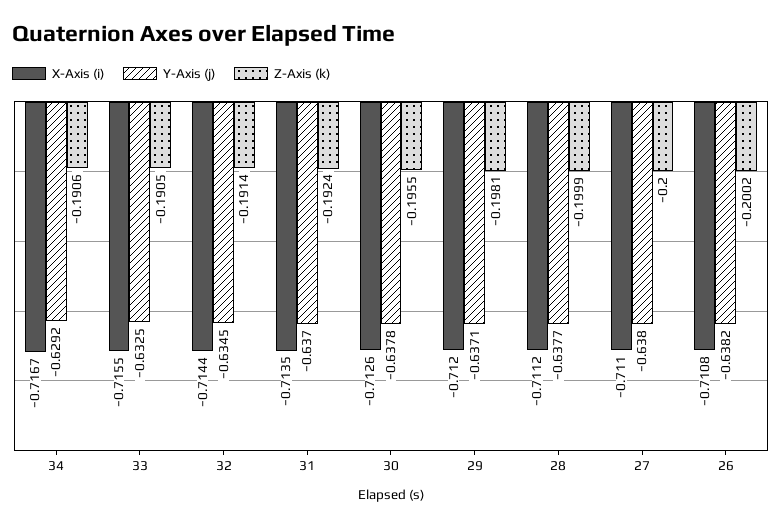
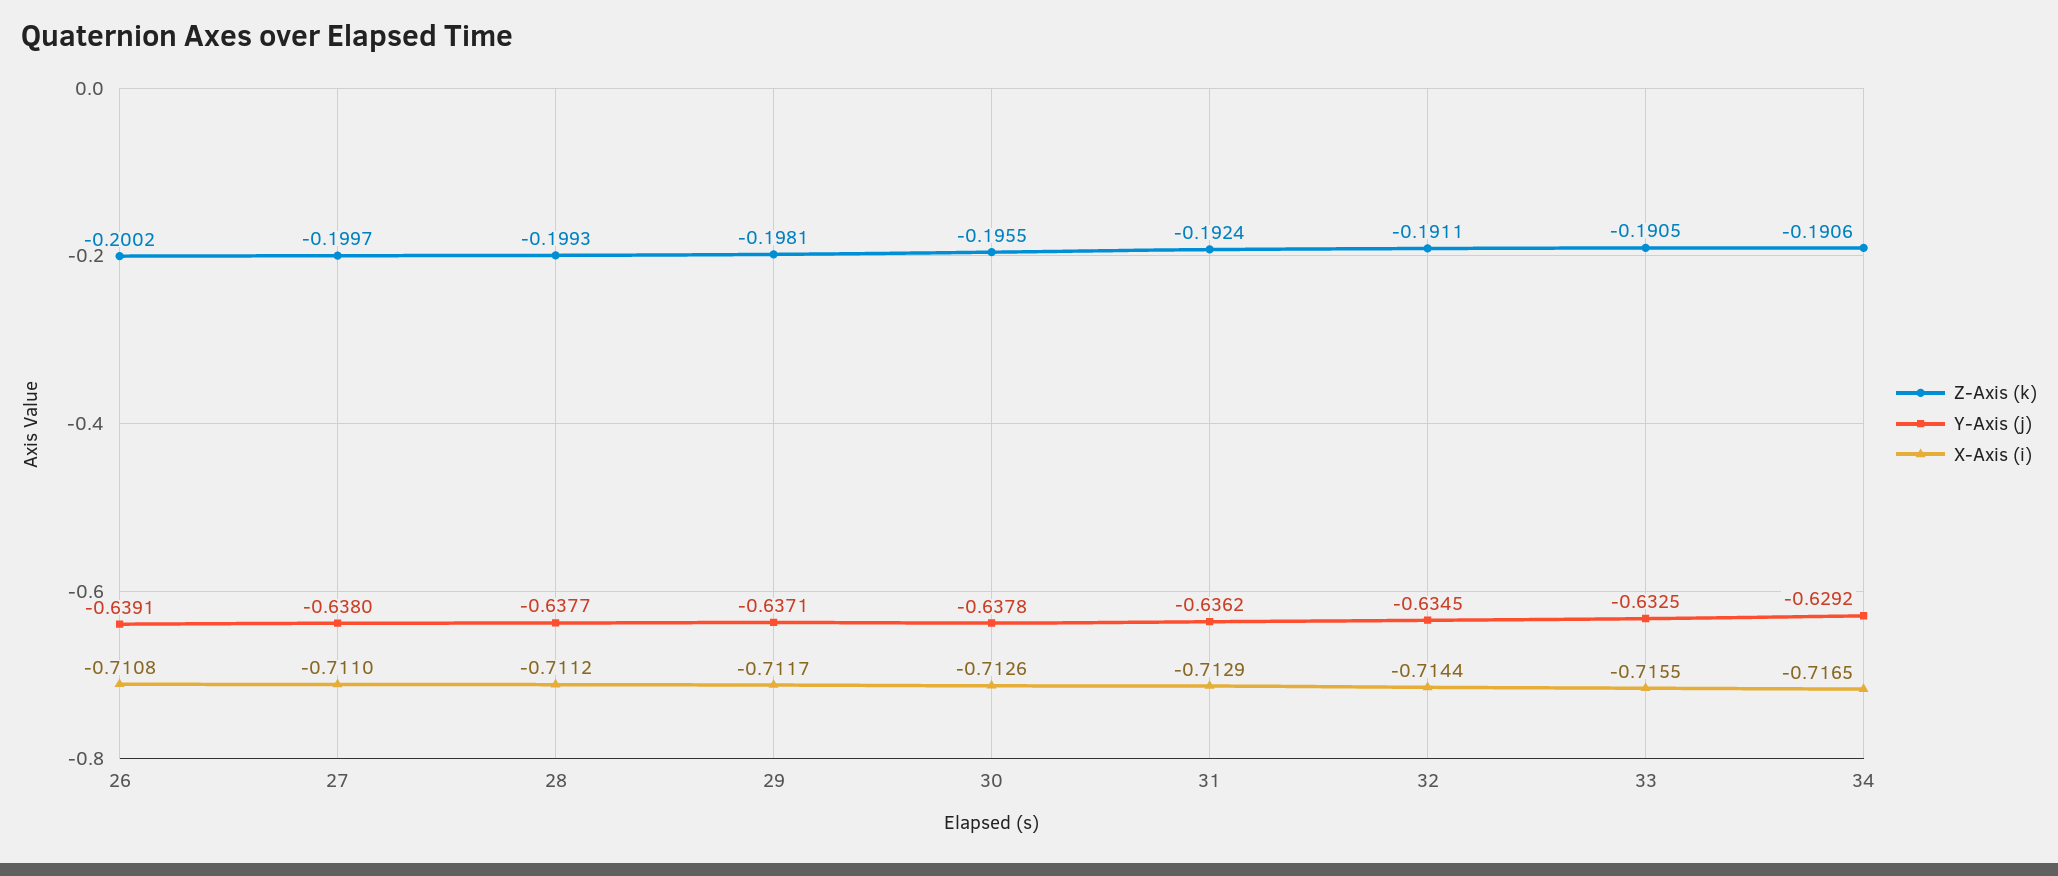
X-Axis (i), 34: -0.7167 -> -0.7165
Z-Axis (k), 32: -0.1914 -> -0.1911
X-Axis (i), 31: -0.7135 -> -0.7129
Y-Axis (j), 31: -0.637 -> -0.6362
X-Axis (i), 29: -0.712 -> -0.7117
Z-Axis (k), 28: -0.1999 -> -0.1993
Z-Axis (k), 27: -0.2 -> -0.1997
Y-Axis (j), 26: -0.6382 -> -0.6391

